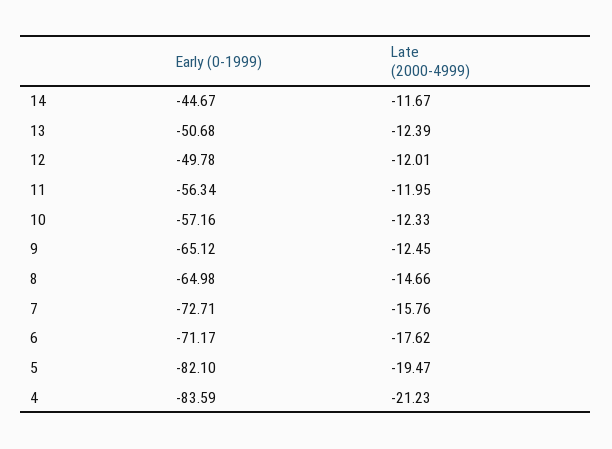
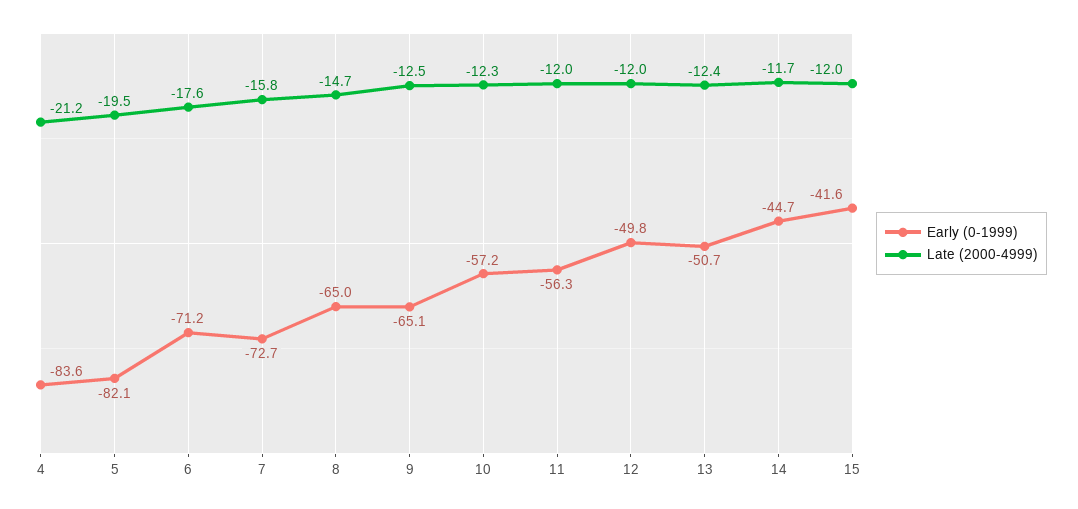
Early (0-1999), 15: none -> -41.6
Late (2000-4999), 15: none -> -12

